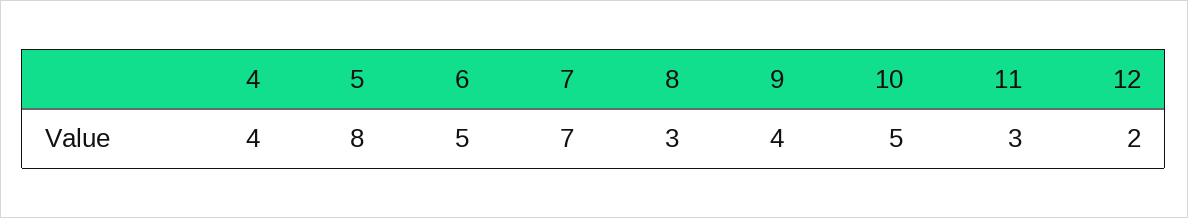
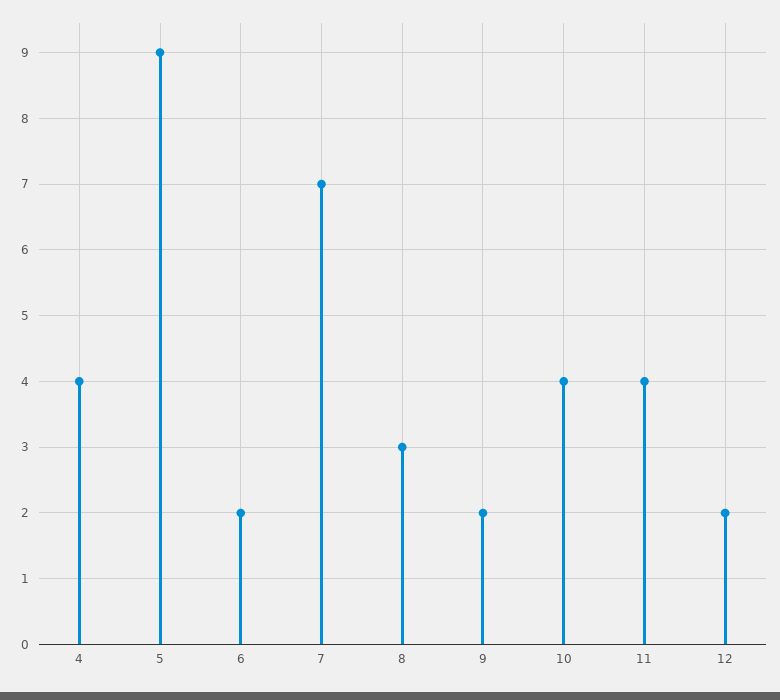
5: 8 -> 9
6: 5 -> 2
9: 4 -> 2
10: 5 -> 4
11: 3 -> 4

